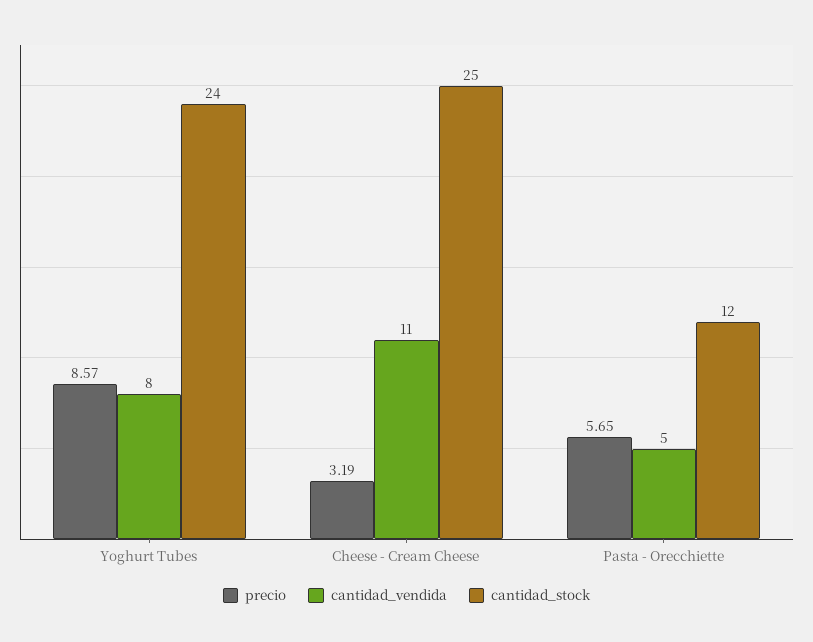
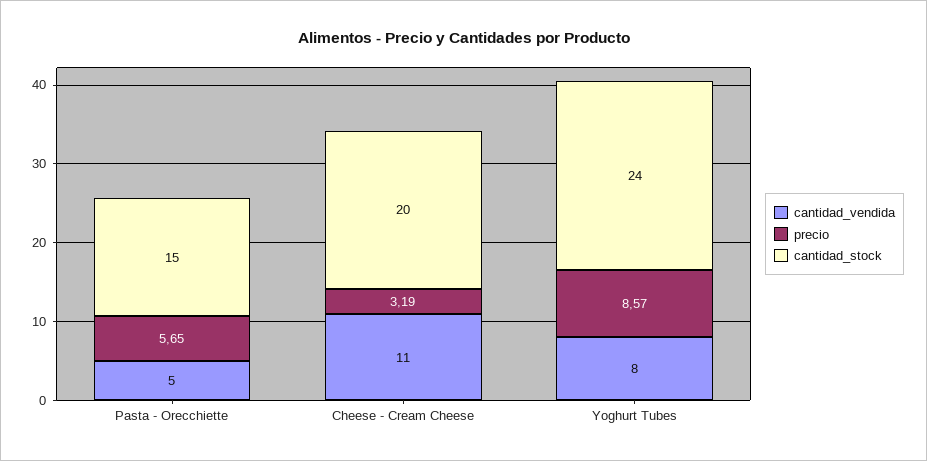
cantidad_stock, Cheese - Cream Cheese: 25 -> 20
cantidad_stock, Pasta - Orecchiette: 12 -> 15

